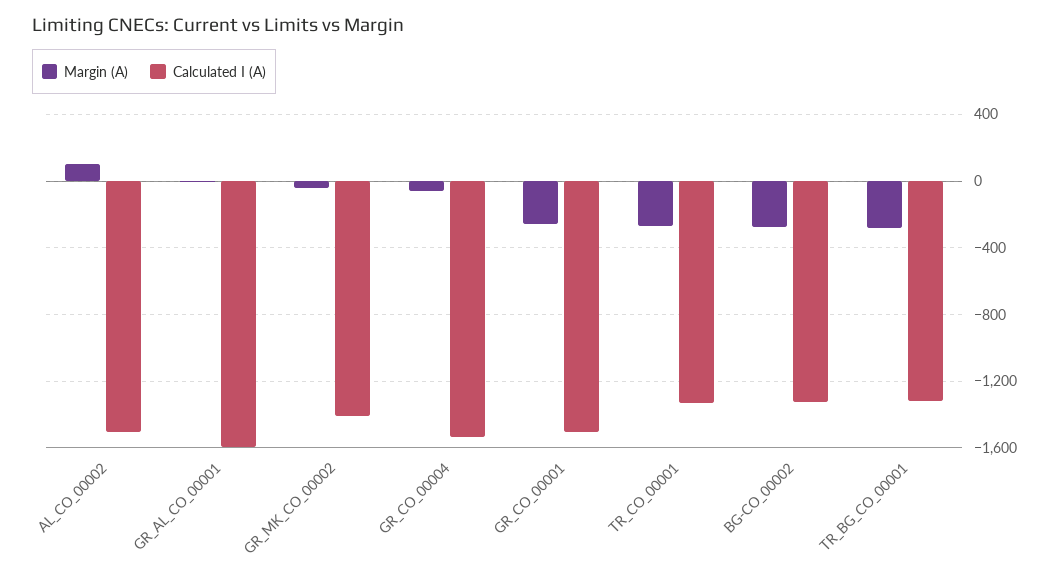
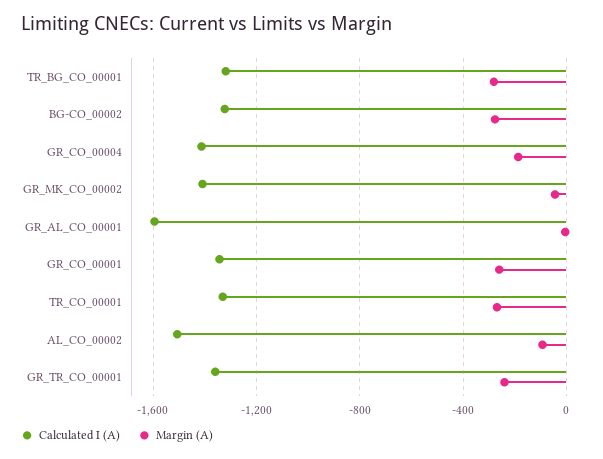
Margin (A), AL_CO_00002: 100 -> -100
Margin (A), GR_CO_00004: -50 -> -200
Calculated I (A), GR_CO_00004: -1550 -> -1400
Calculated I (A), GR_CO_00001: -1500 -> -1350
Calculated I (A), GR_TR_CO_00001: none -> -1350
Margin (A), GR_TR_CO_00001: none -> -250

